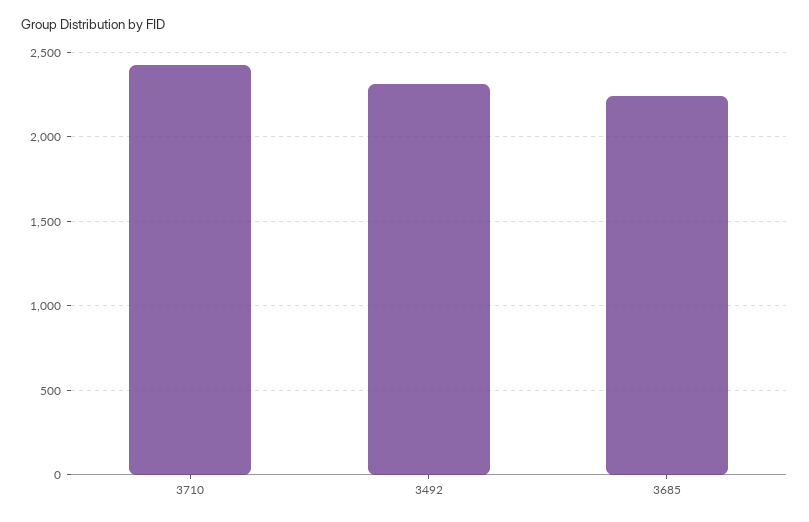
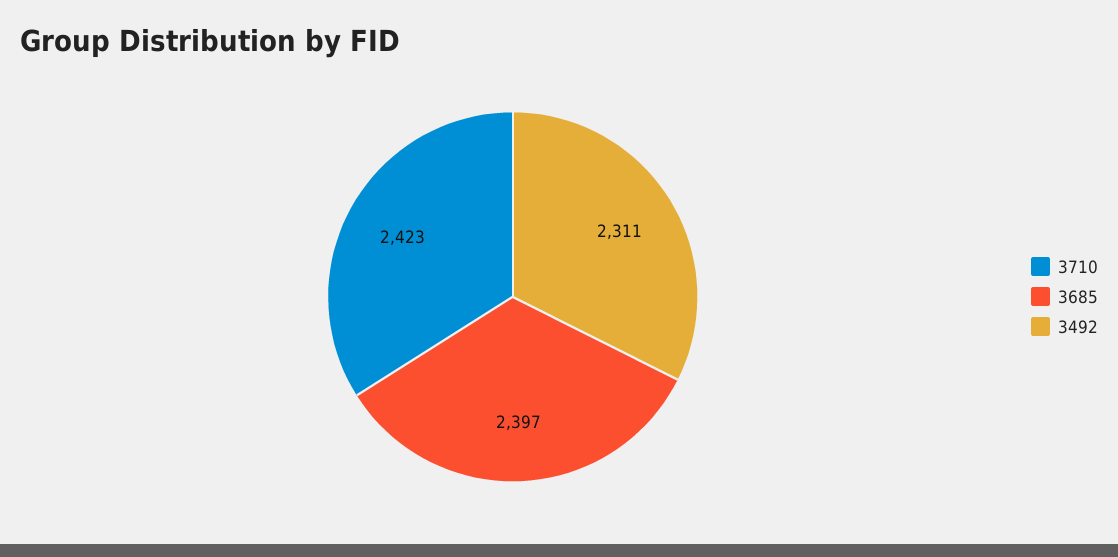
3685: 2250 -> 2397

